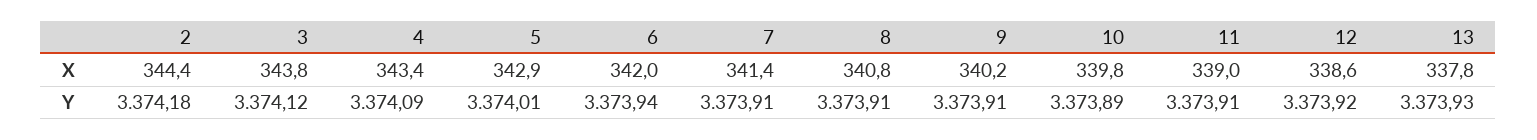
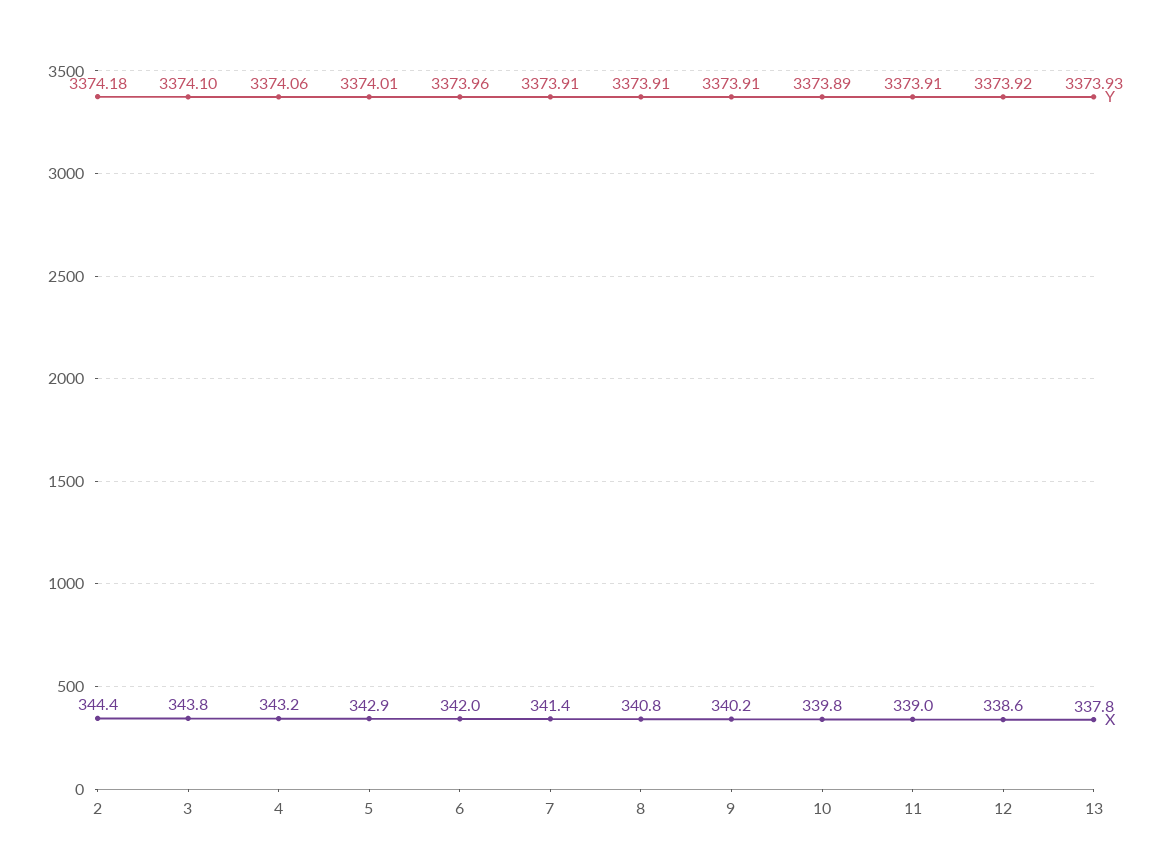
X, 4: 343.4 -> 343.2
Y, 3: 3374.12 -> 3374.1
Y, 4: 3374.09 -> 3374.06
Y, 6: 3373.94 -> 3373.96

